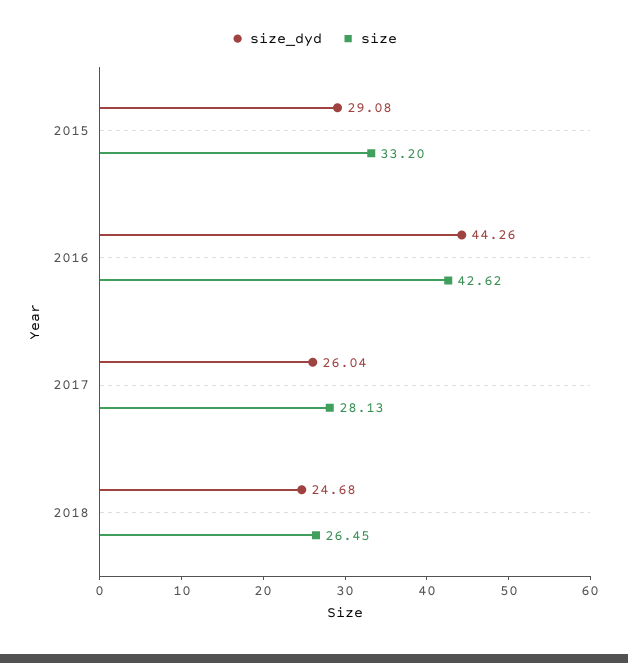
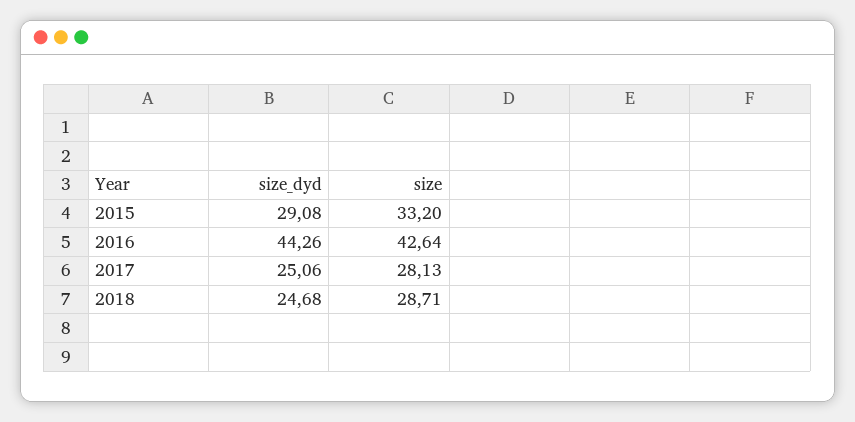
size, 2016: 42.62 -> 42.64
size_dyd, 2017: 26.04 -> 25.06
size, 2018: 26.45 -> 28.71

